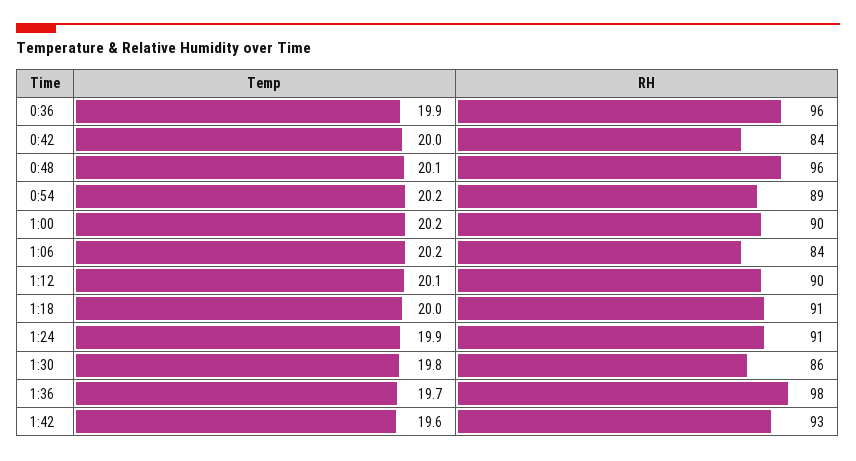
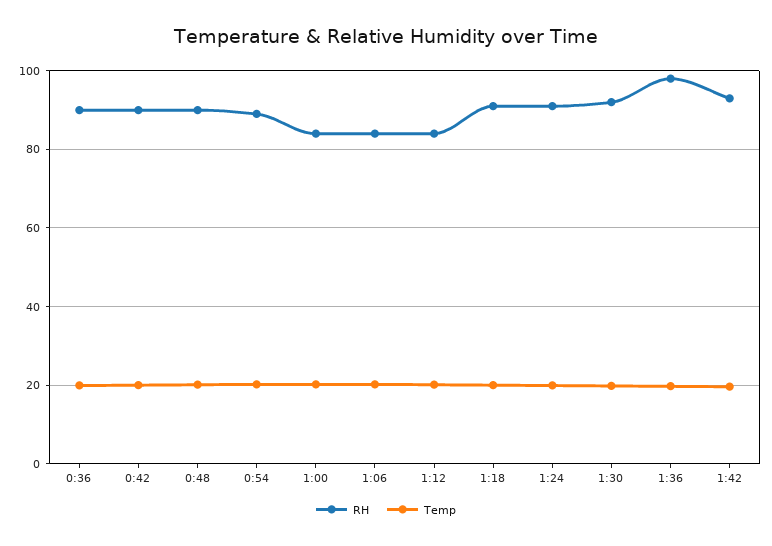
RH, 0:36: 96 -> 90
RH, 0:42: 84 -> 90
RH, 0:48: 96 -> 90
RH, 1:00: 90 -> 84
RH, 1:12: 90 -> 84
RH, 1:30: 86 -> 92

